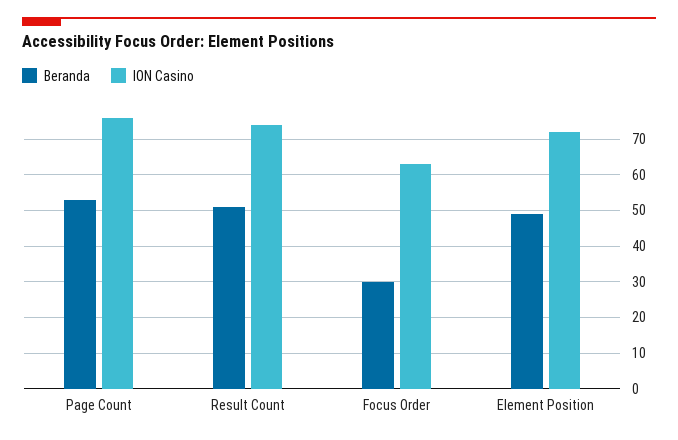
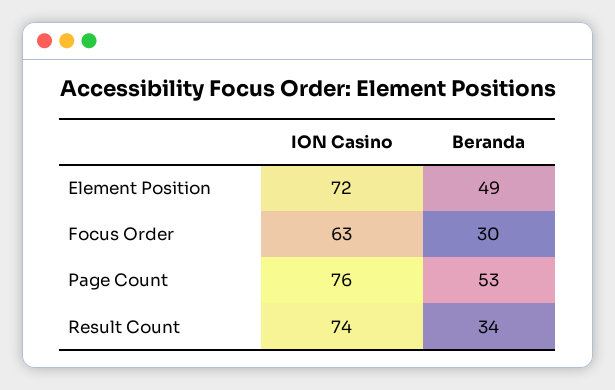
Beranda, Result Count: 50 -> 34

